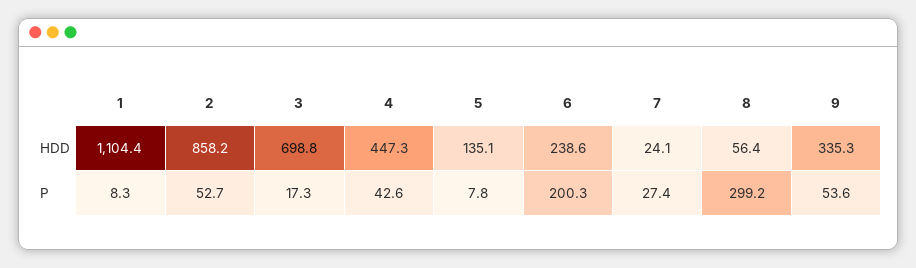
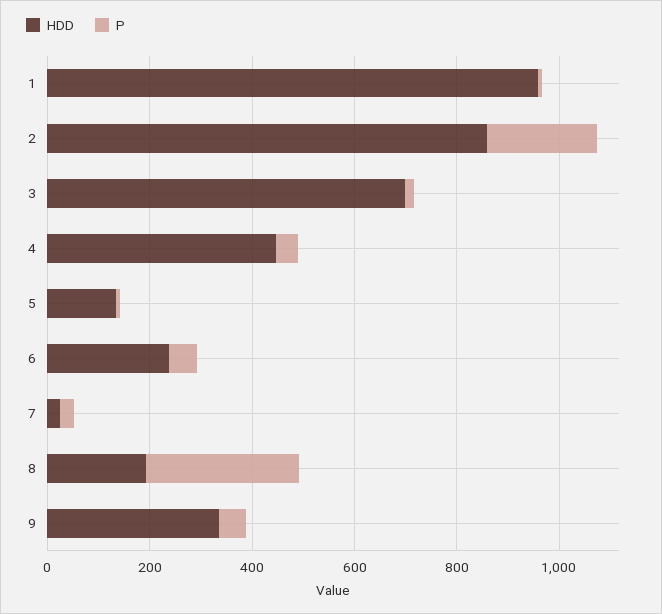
HDD, 1: 1104.4 -> 950
HDD, 8: 56.4 -> 200
P, 2: 52.7 -> 200
P, 6: 200.3 -> 50

